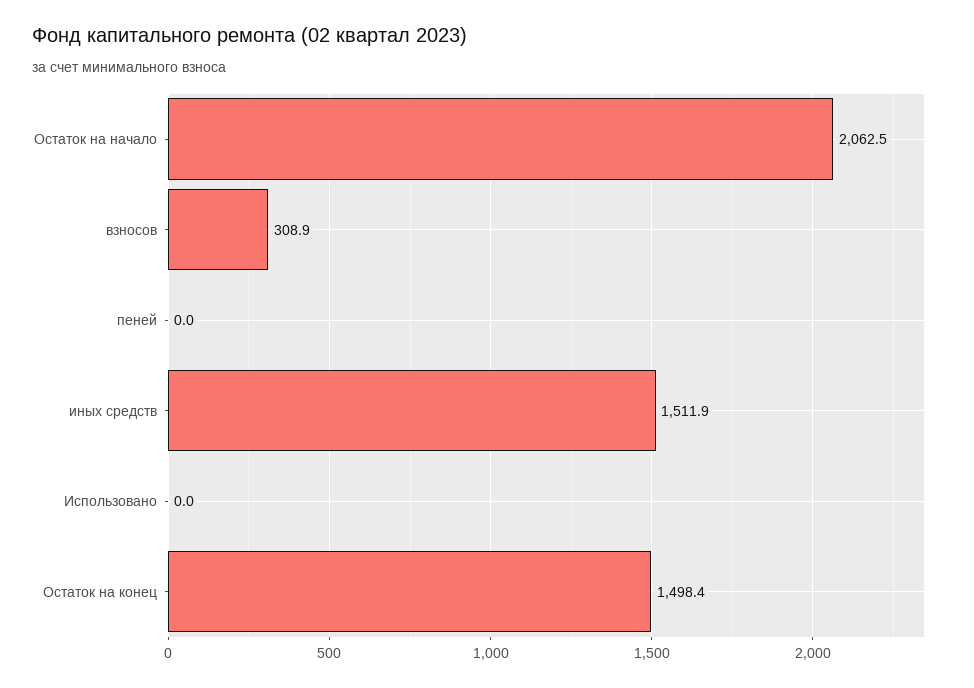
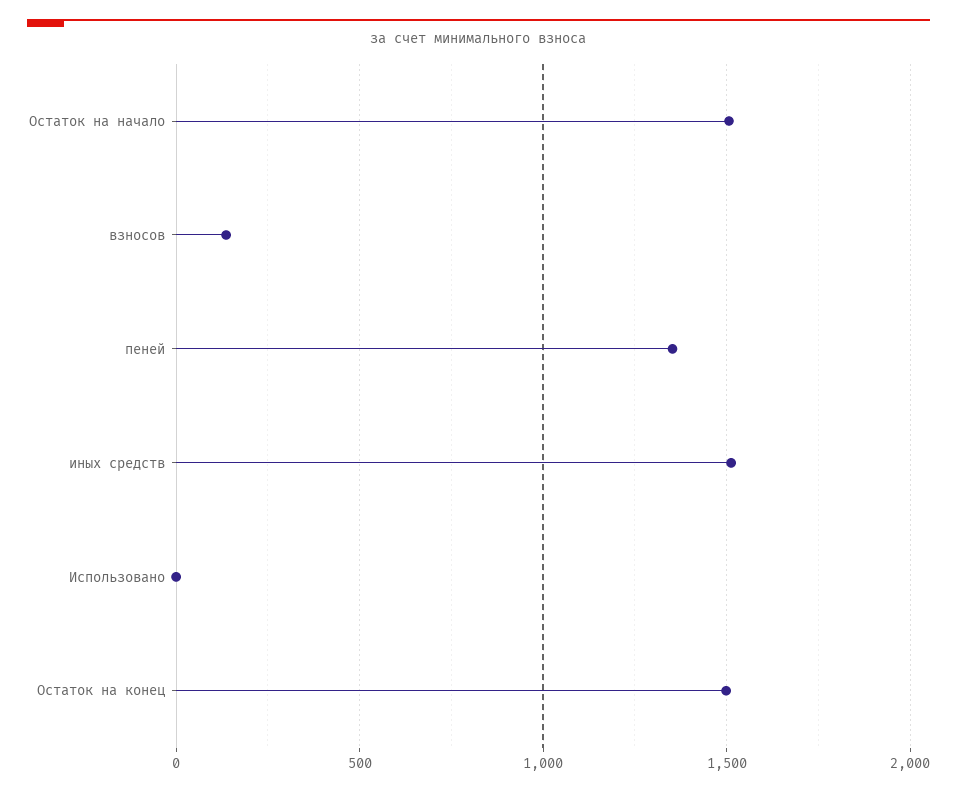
Остаток на начало: 2062.5 -> 1500
взносов: 308.9 -> 150
пеней: 0 -> 1350

